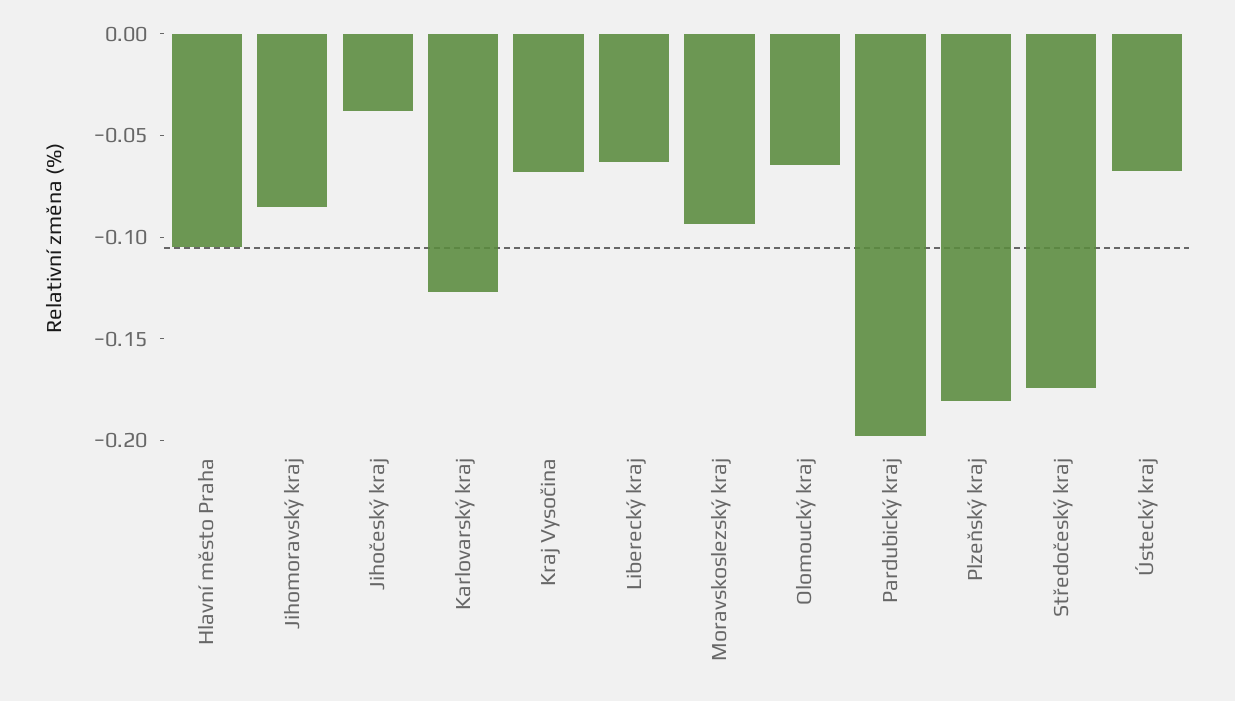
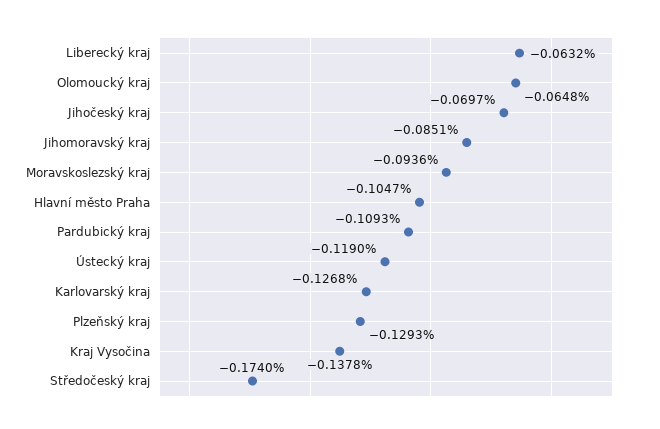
Jihočeský kraj: -0.04 -> -0.0697
Kraj Vysočina: -0.07 -> -0.1378
Pardubický kraj: -0.2 -> -0.1093
Plzeňský kraj: -0.18 -> -0.1293
Ústecký kraj: -0.07 -> -0.119

